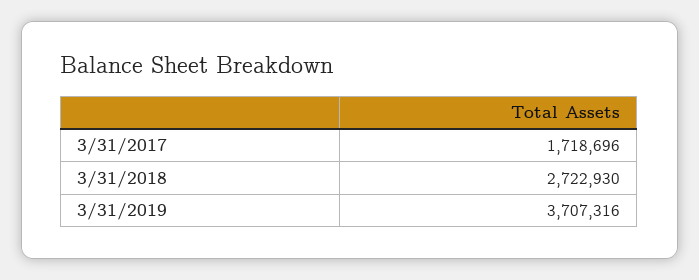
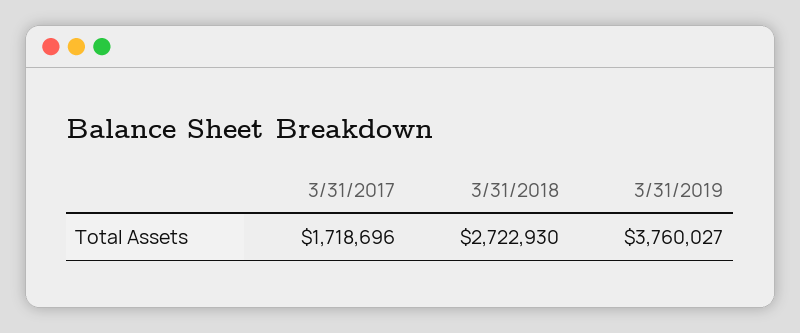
3/31/2019: 3707316 -> 3760027

